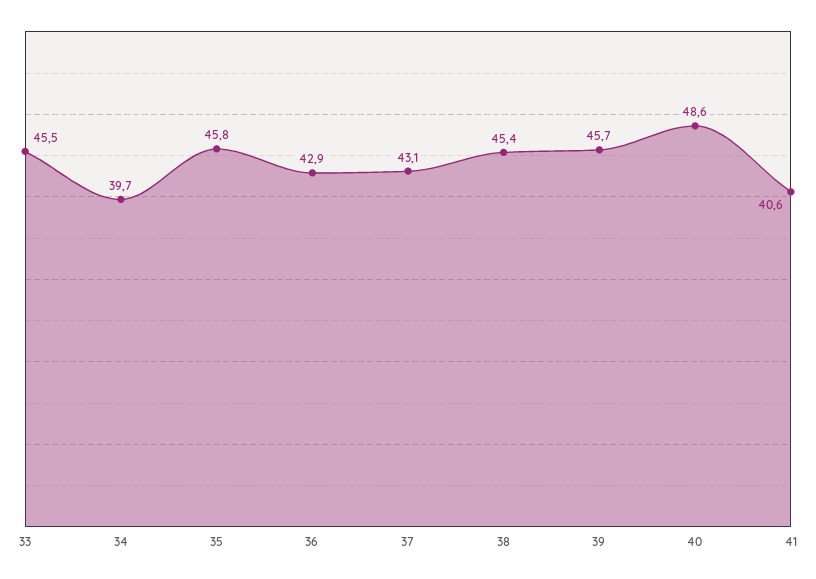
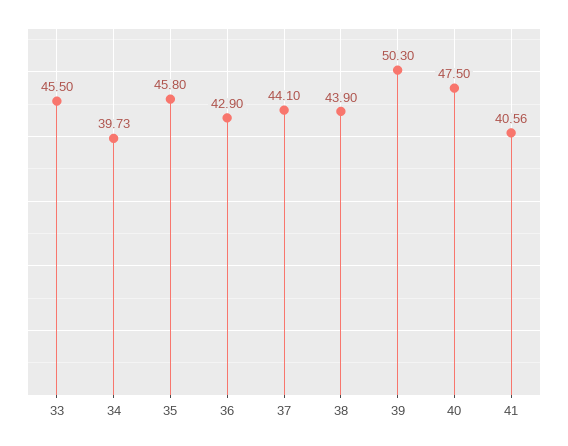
37: 43.1 -> 44.1
38: 45.4 -> 43.9
39: 45.7 -> 50.3
40: 48.6 -> 47.5

